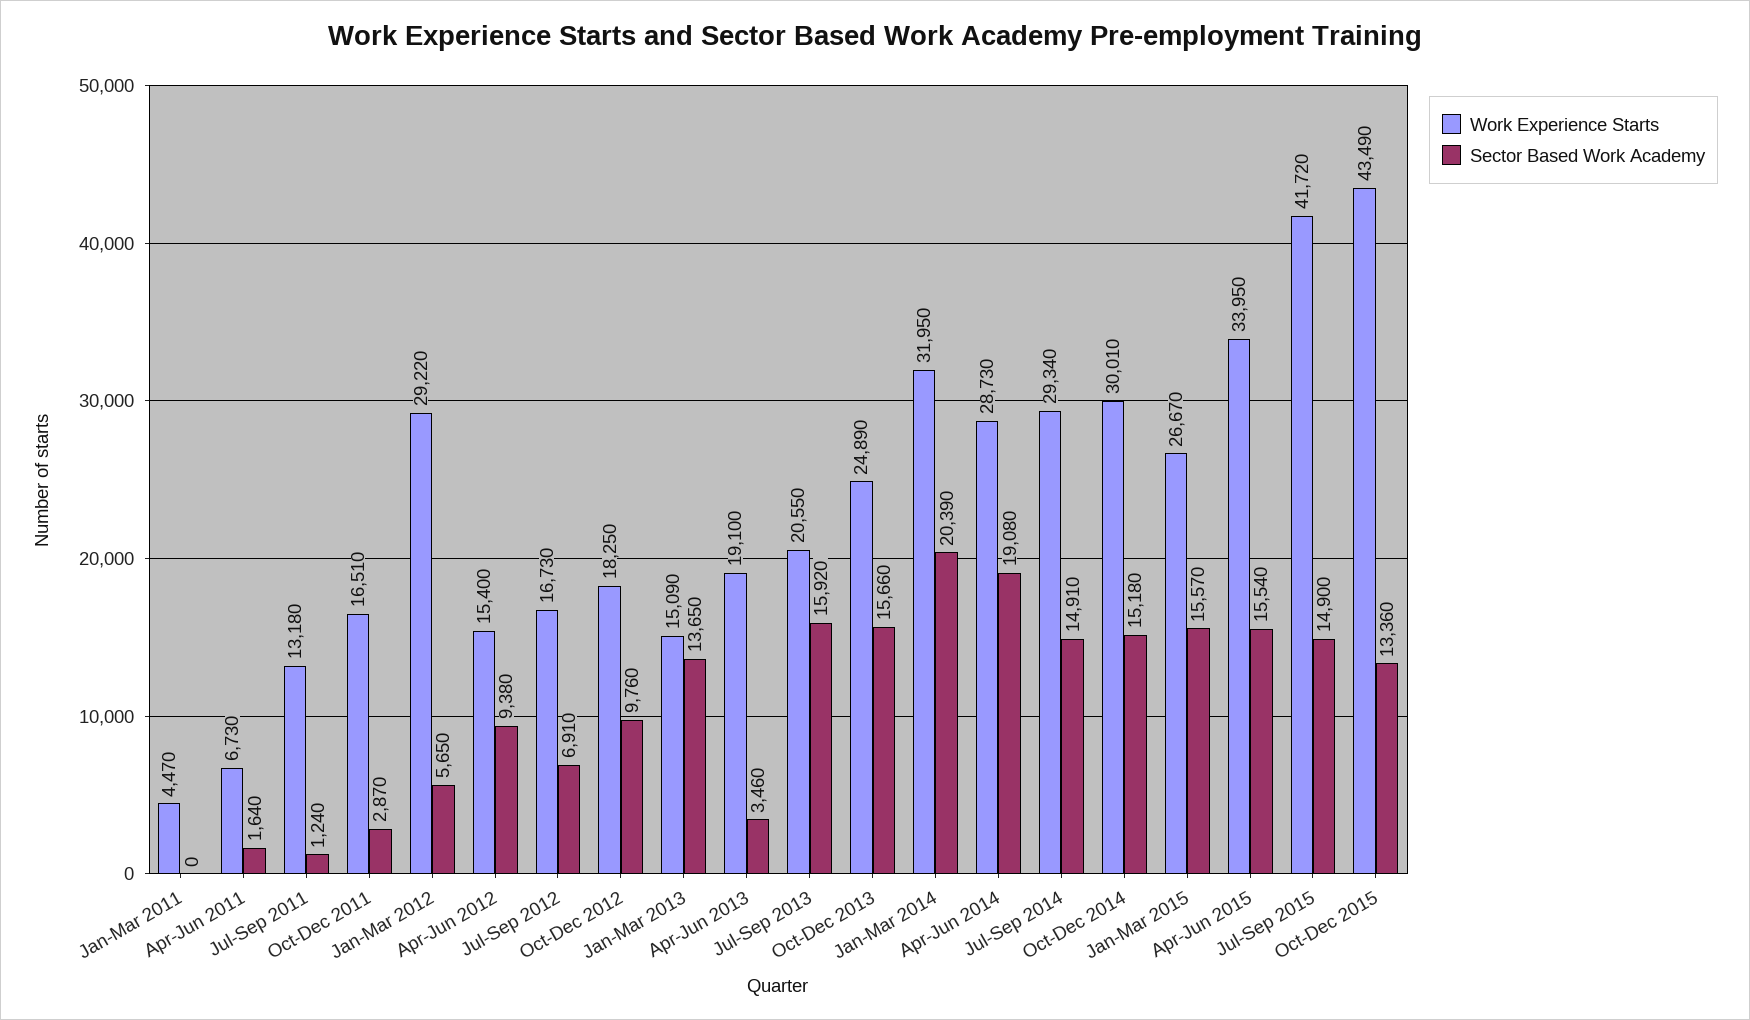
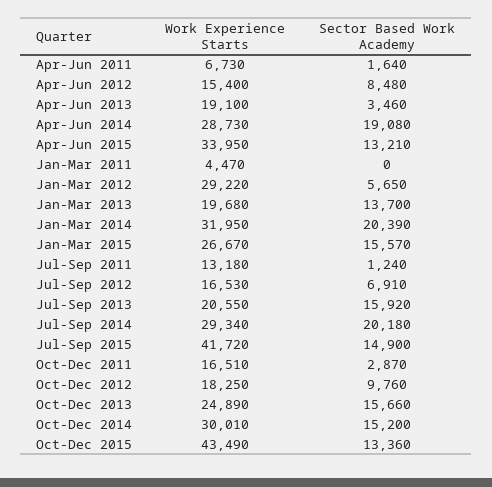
Sector Based Work Academy, Apr-Jun 2012: 9380 -> 8480
Work Experience Starts, Jul-Sep 2012: 16730 -> 16530
Work Experience Starts, Jan-Mar 2013: 15090 -> 19680
Sector Based Work Academy, Jan-Mar 2013: 13650 -> 13700
Sector Based Work Academy, Jul-Sep 2014: 14910 -> 20180
Sector Based Work Academy, Oct-Dec 2014: 15180 -> 15200
Sector Based Work Academy, Apr-Jun 2015: 15540 -> 13210

